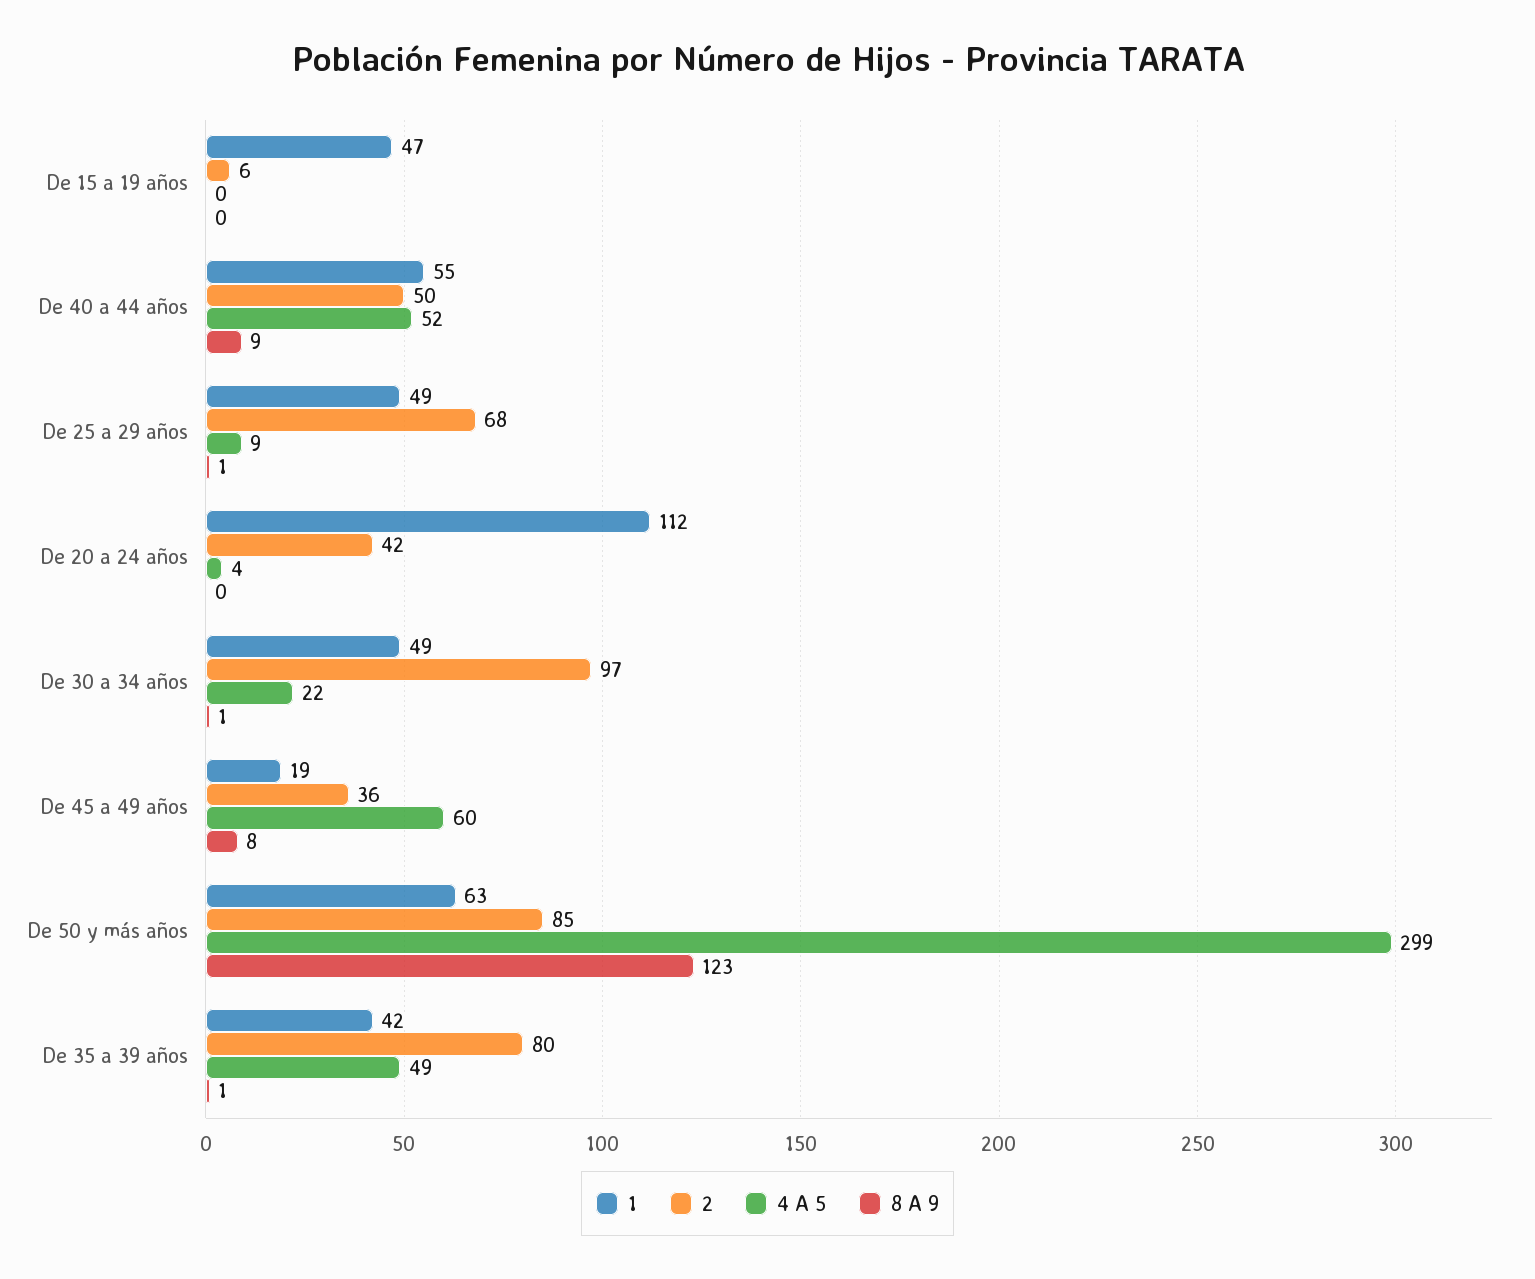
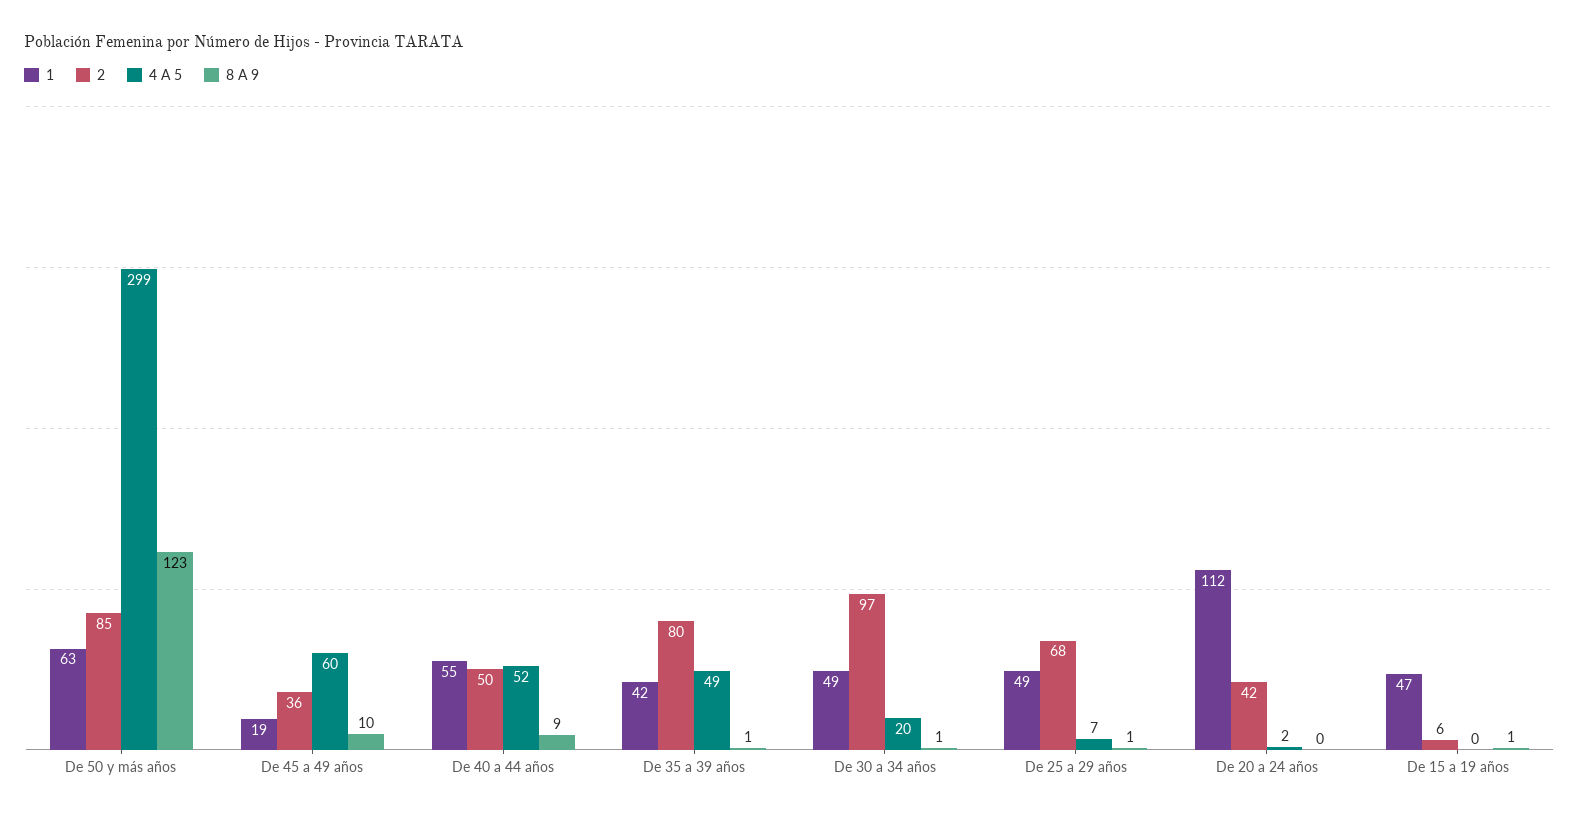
8 A 9, De 15 a 19 años: 0 -> 1
4 A 5, De 25 a 29 años: 9 -> 7
4 A 5, De 20 a 24 años: 4 -> 2
4 A 5, De 30 a 34 años: 22 -> 20
8 A 9, De 45 a 49 años: 8 -> 10

